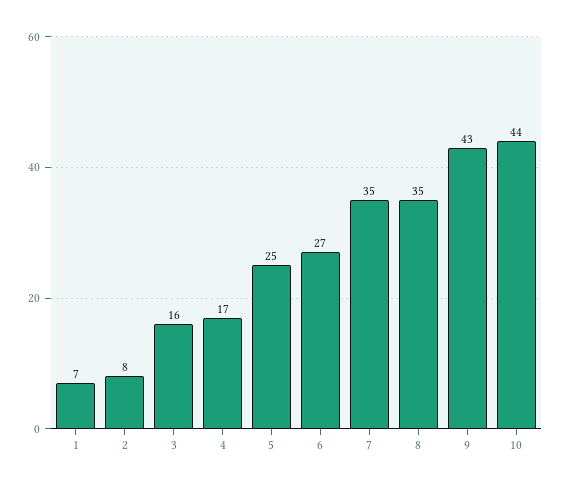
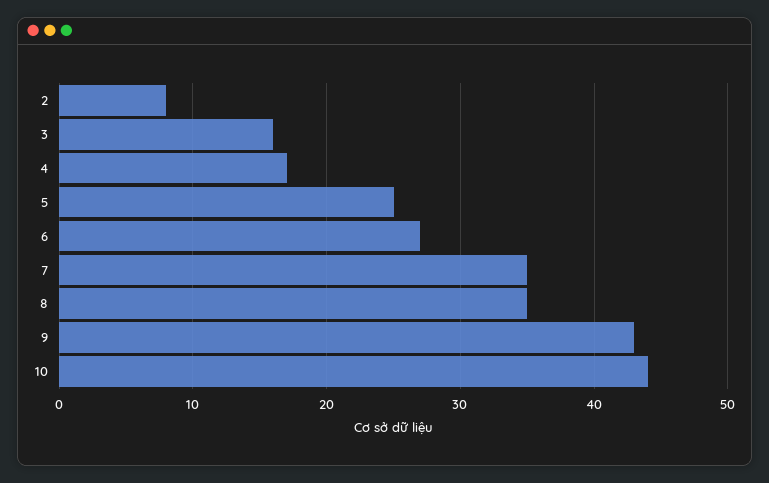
1: 7 -> none

